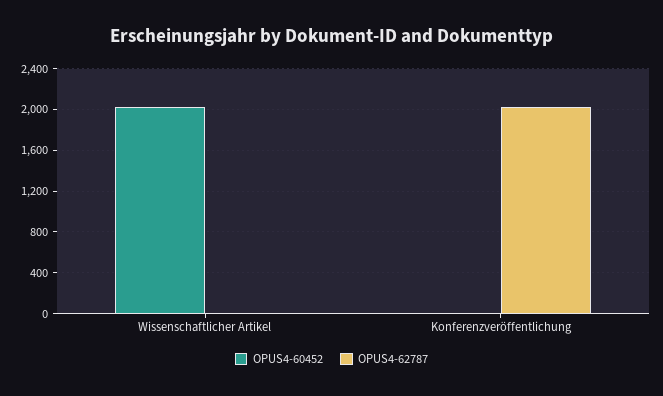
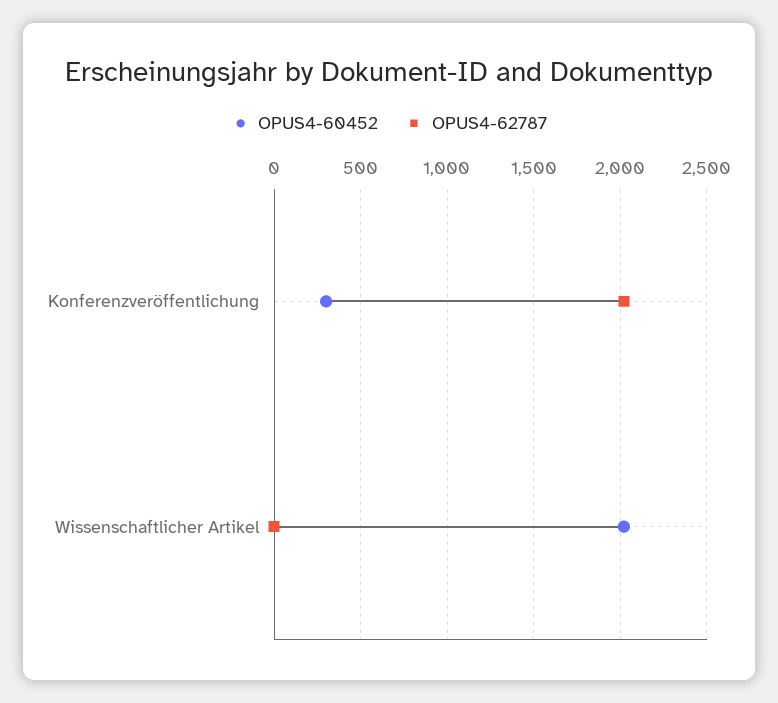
OPUS4-60452, Konferenzveröffentlichung: 0 -> 300

